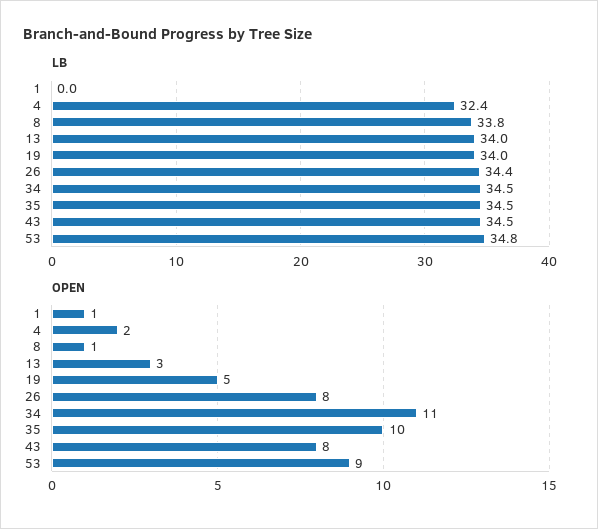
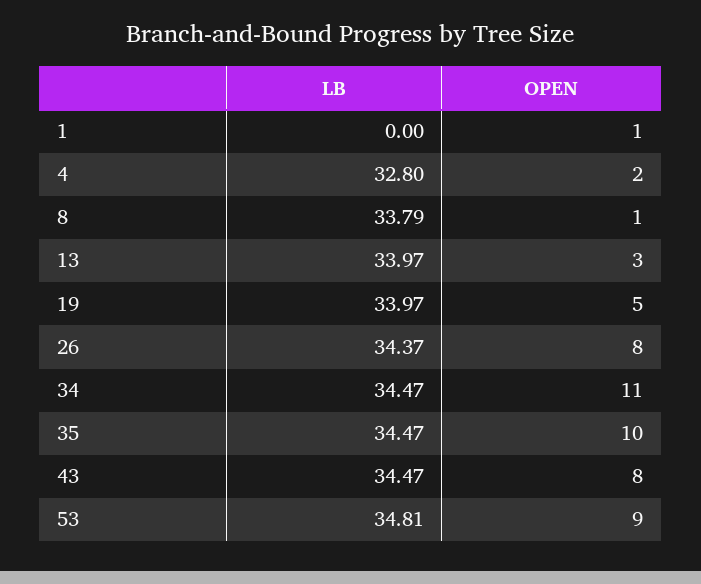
LB, 4: 32.4 -> 32.8

